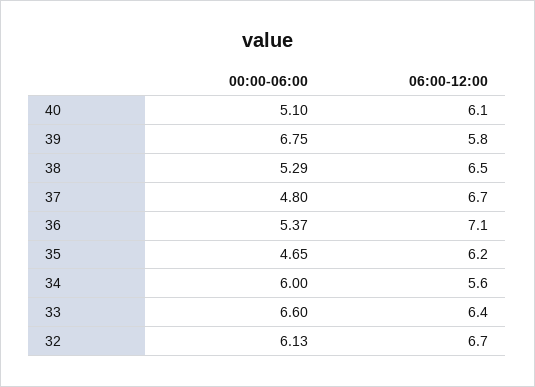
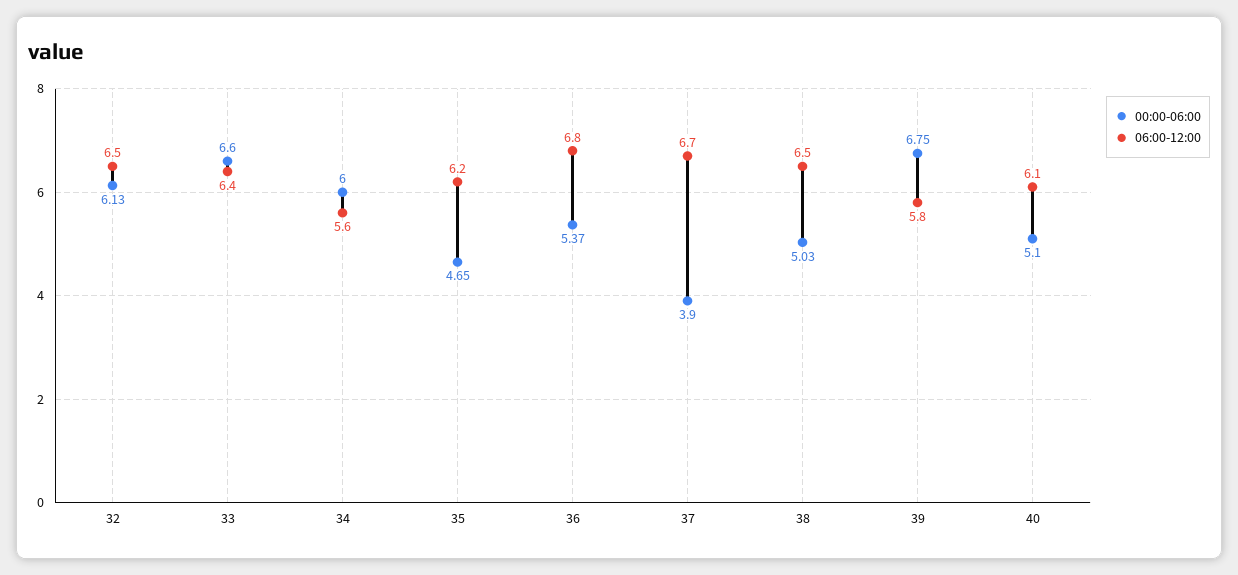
00:00-06:00, 38: 5.29 -> 5.03
00:00-06:00, 37: 4.8 -> 3.9
06:00-12:00, 36: 7.1 -> 6.8
06:00-12:00, 32: 6.7 -> 6.5

